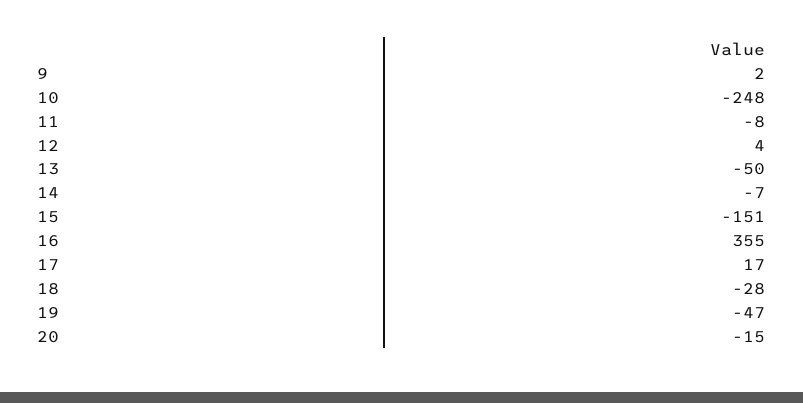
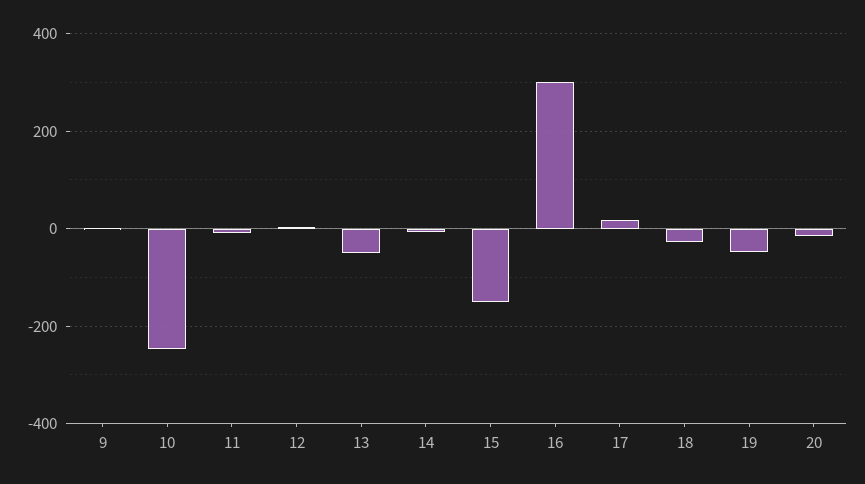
16: 355 -> 300

